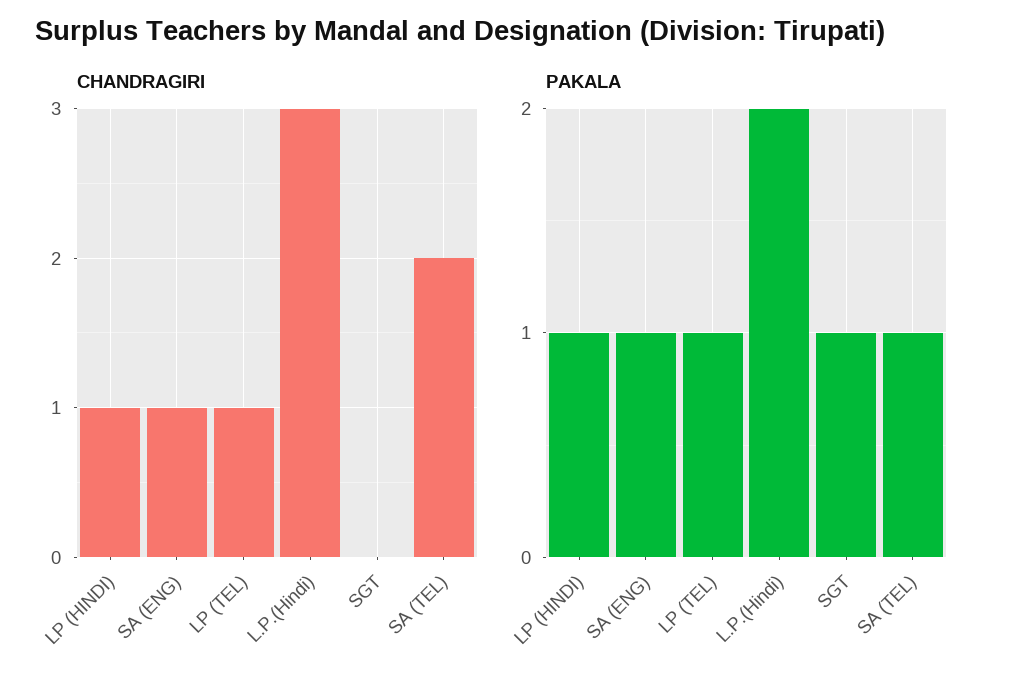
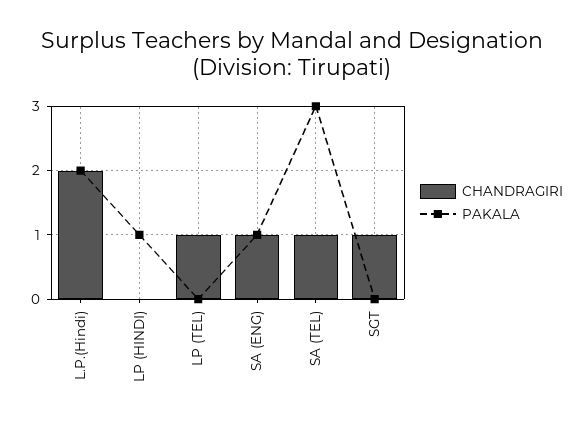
CHANDRAGIRI, LP (HINDI): 1 -> 0
CHANDRAGIRI, L.P.(Hindi): 3 -> 2
CHANDRAGIRI, SGT: 0 -> 1
CHANDRAGIRI, SA (TEL): 2 -> 1
PAKALA, LP (TEL): 1 -> 0
PAKALA, SGT: 1 -> 0
PAKALA, SA (TEL): 1 -> 3

